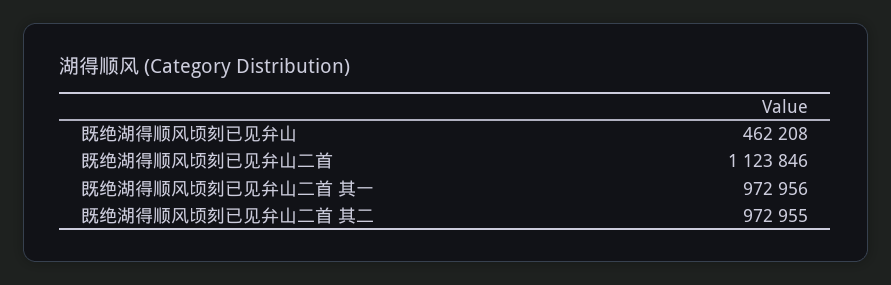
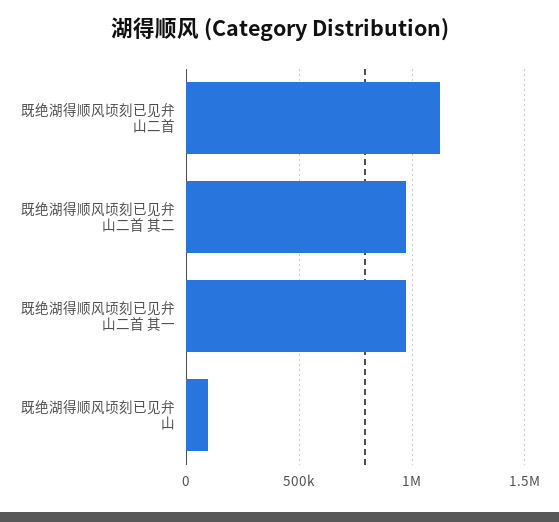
既绝湖得顺风顷刻已见弁山: 462208 -> 100000

